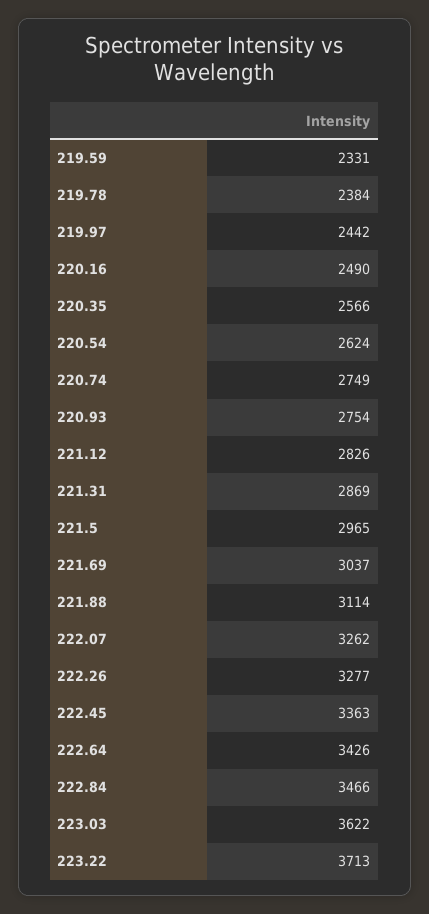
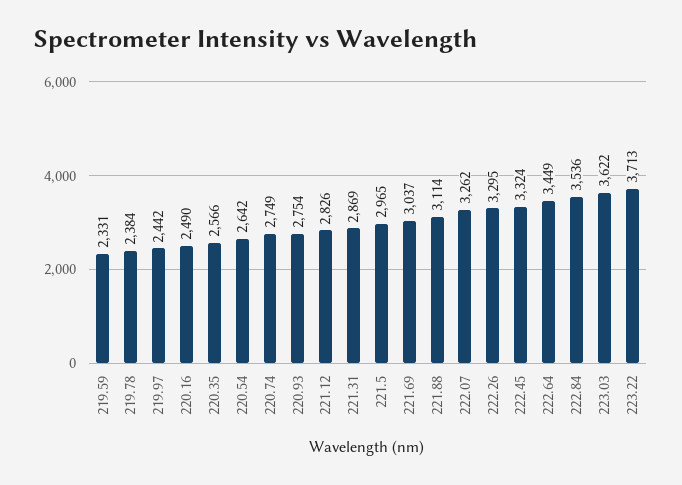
220.54: 2624 -> 2642
222.26: 3277 -> 3295
222.45: 3363 -> 3324
222.64: 3426 -> 3449
222.84: 3466 -> 3536

